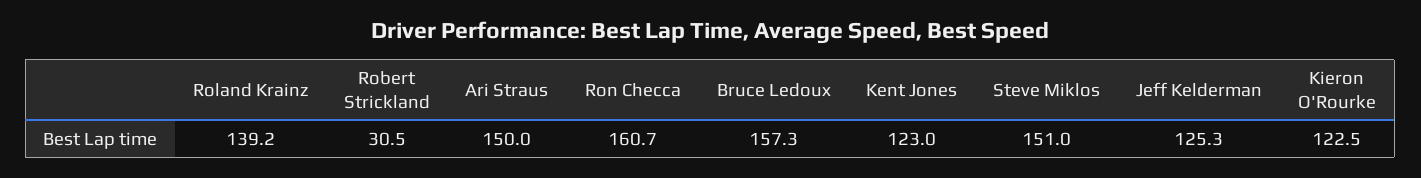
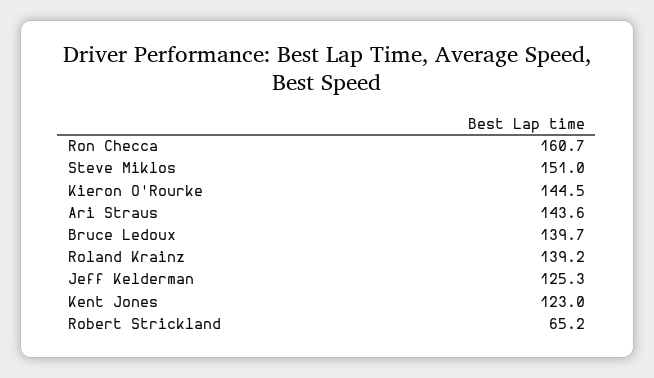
Robert Strickland: 30.5 -> 65.2
Ari Straus: 150 -> 143.6
Bruce Ledoux: 157.3 -> 139.7
Kieron O'Rourke: 122.5 -> 144.5

